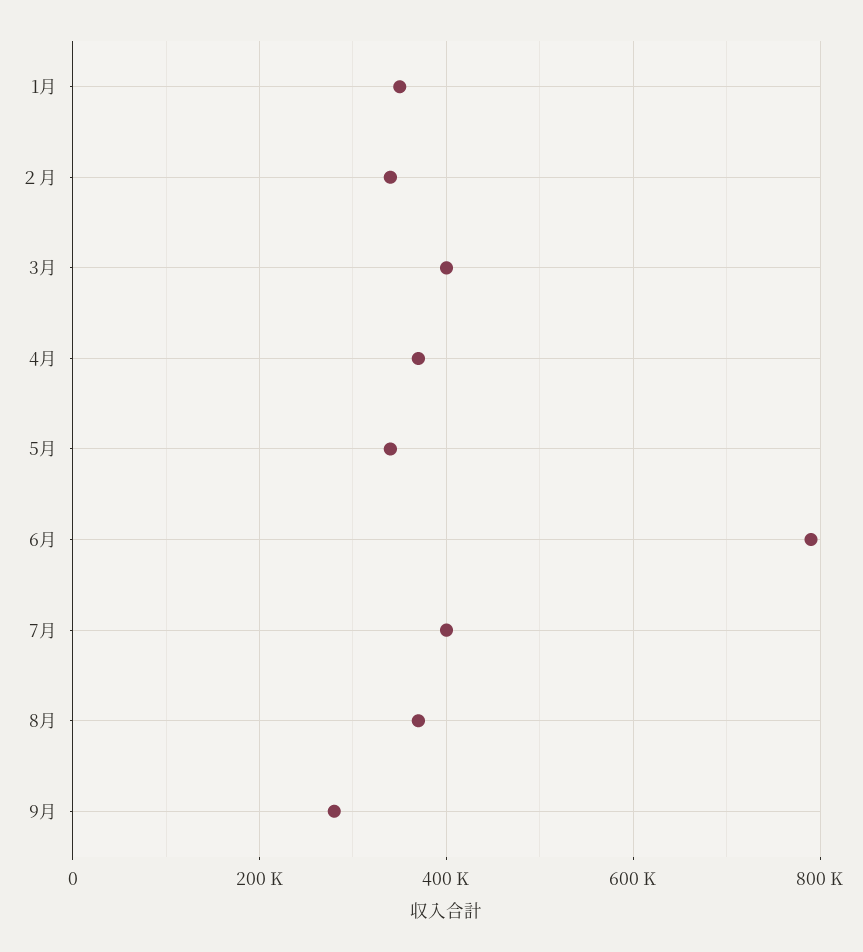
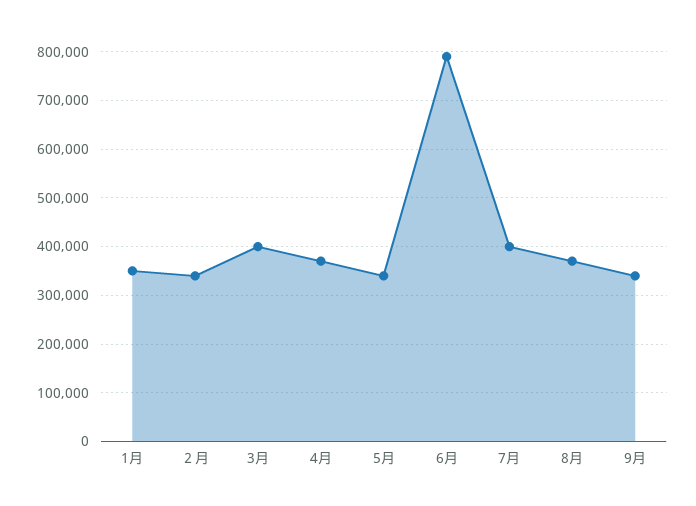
9月: 280000 -> 340000

